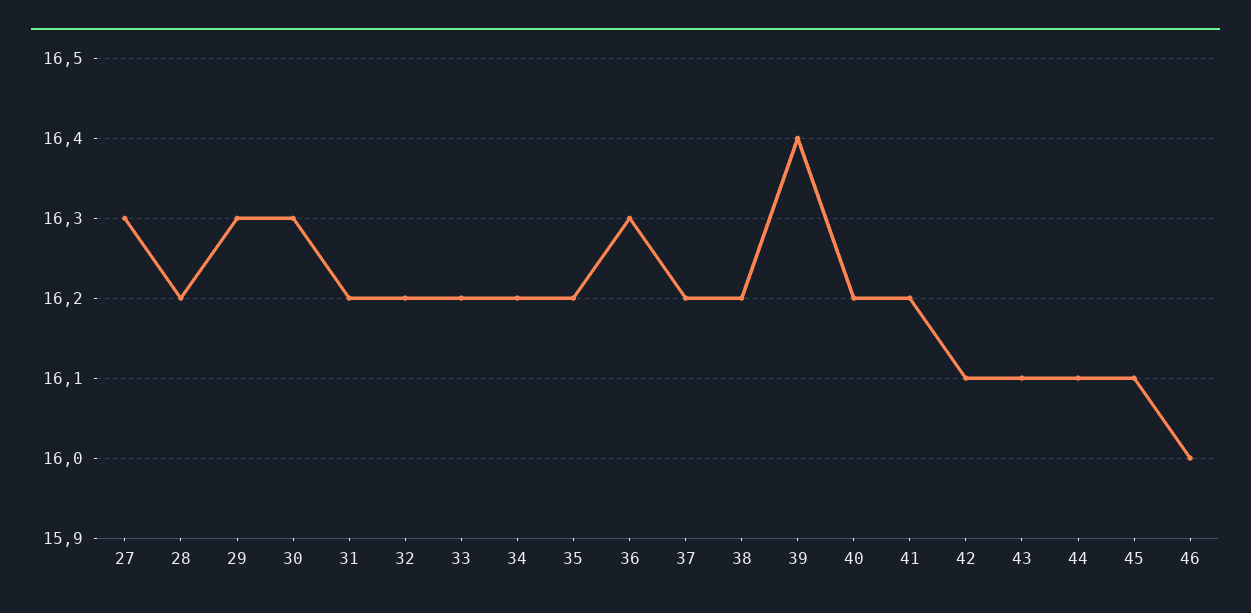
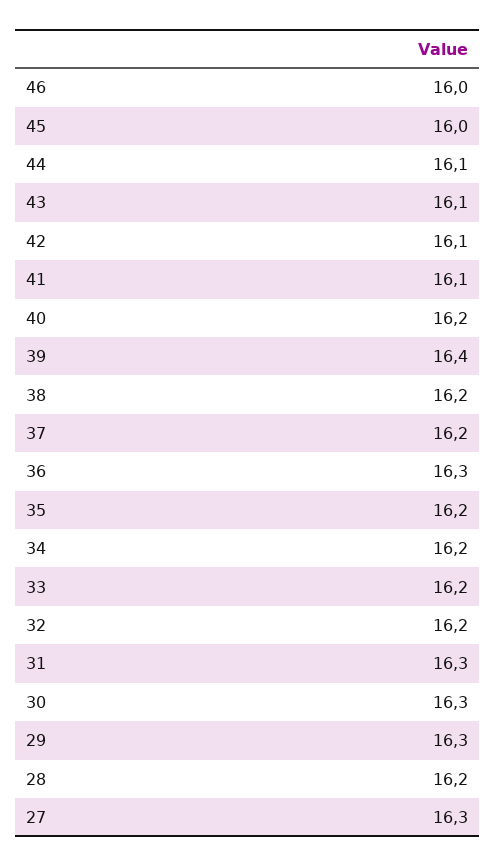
31: 16.2 -> 16.3
41: 16.2 -> 16.1
45: 16.1 -> 16

